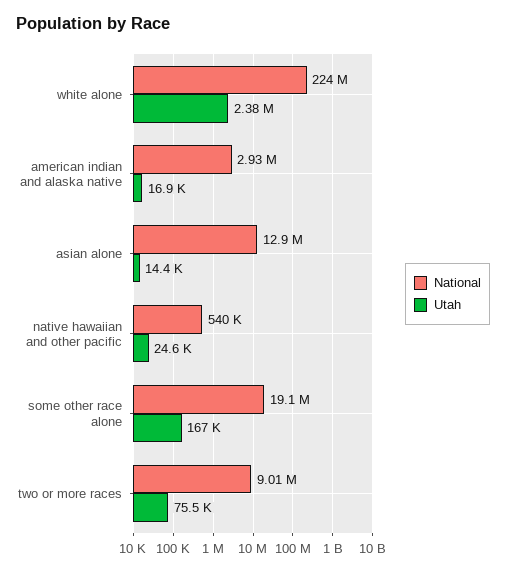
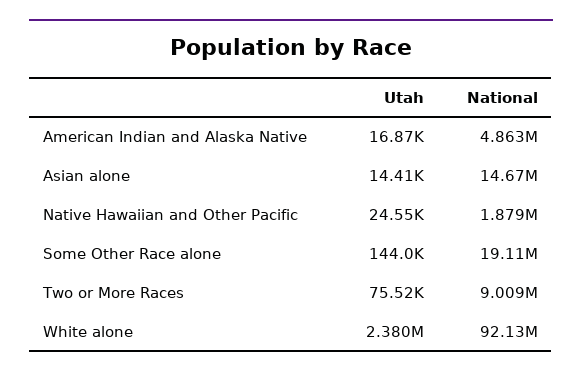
National, white alone: 224000000 -> 92130000
National, american indian and alaska native: 2930000 -> 4863000
National, asian alone: 12900000 -> 14670000
National, native hawaiian and other pacific: 540000 -> 1879000
Utah, some other race alone: 167000 -> 144000

